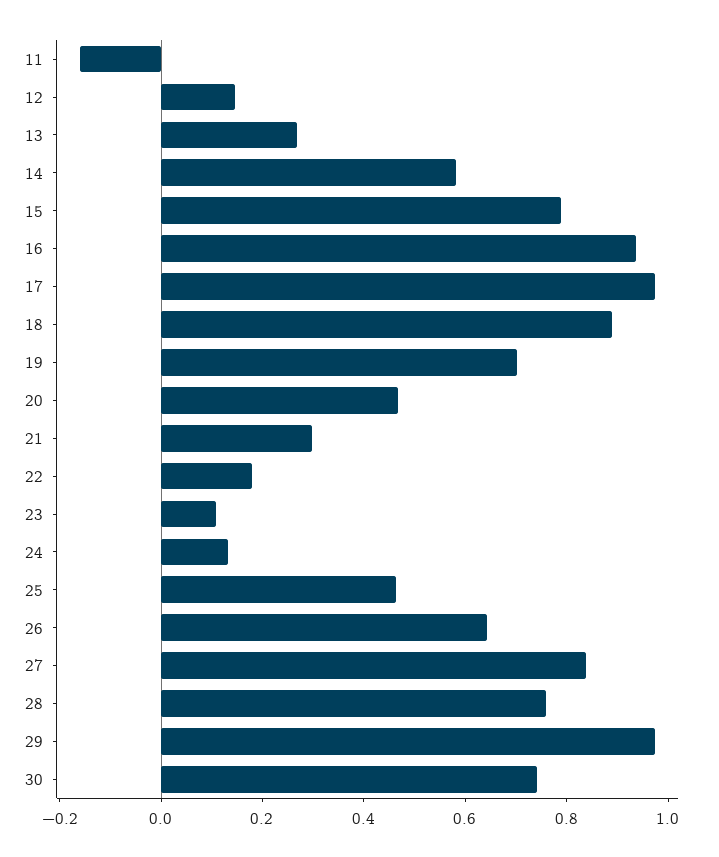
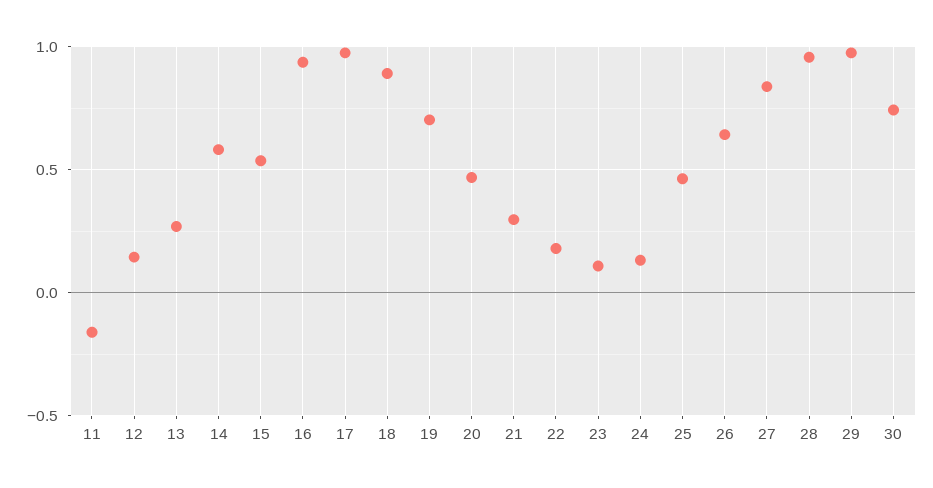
15: 0.8 -> 0.55
28: 0.75 -> 0.95

